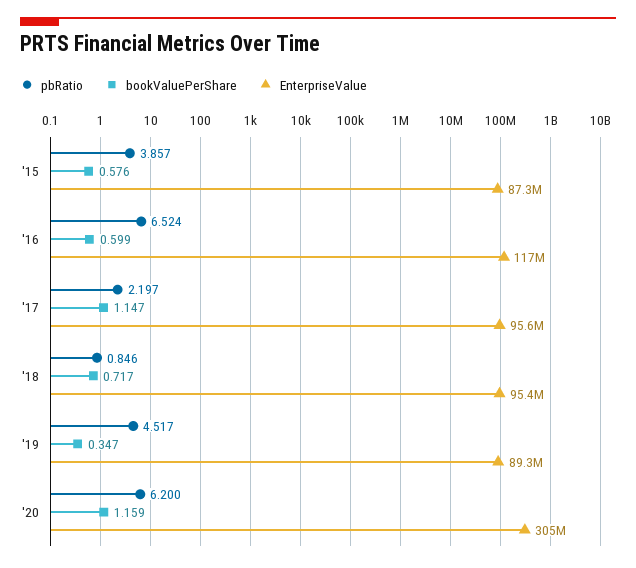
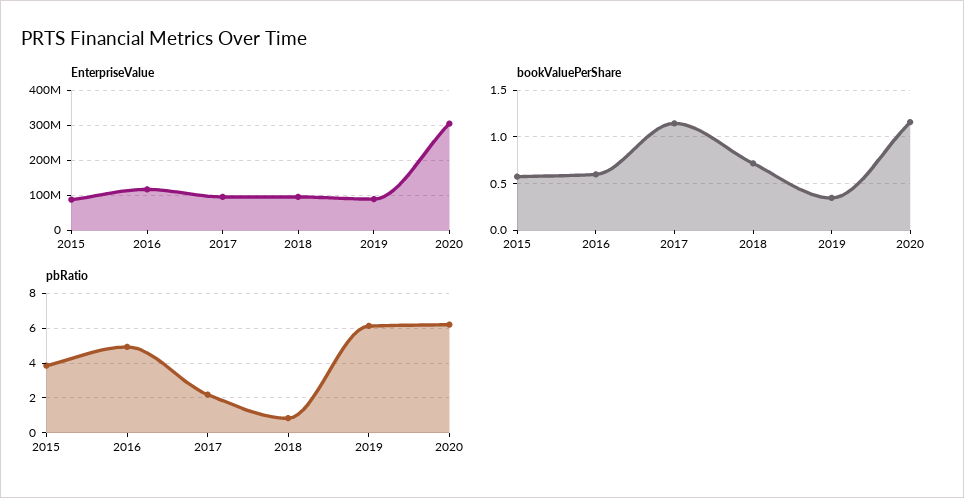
pbRatio, '16: 6.524 -> 5
pbRatio, '19: 4.517 -> 6

